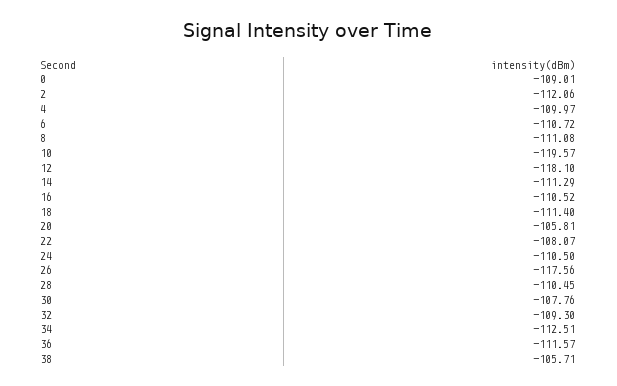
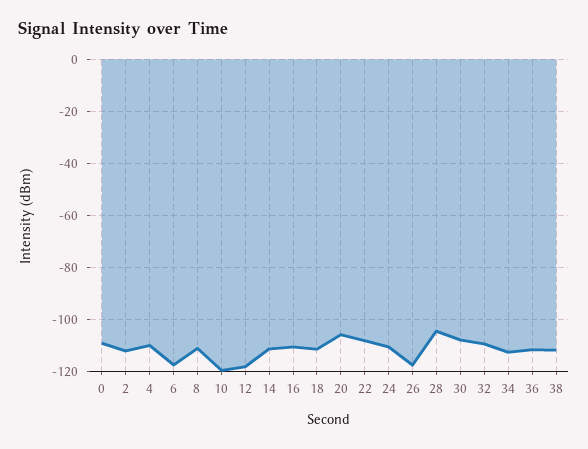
6: -110.72 -> -117.5
28: -110.45 -> -105
38: -105.71 -> -112.5

